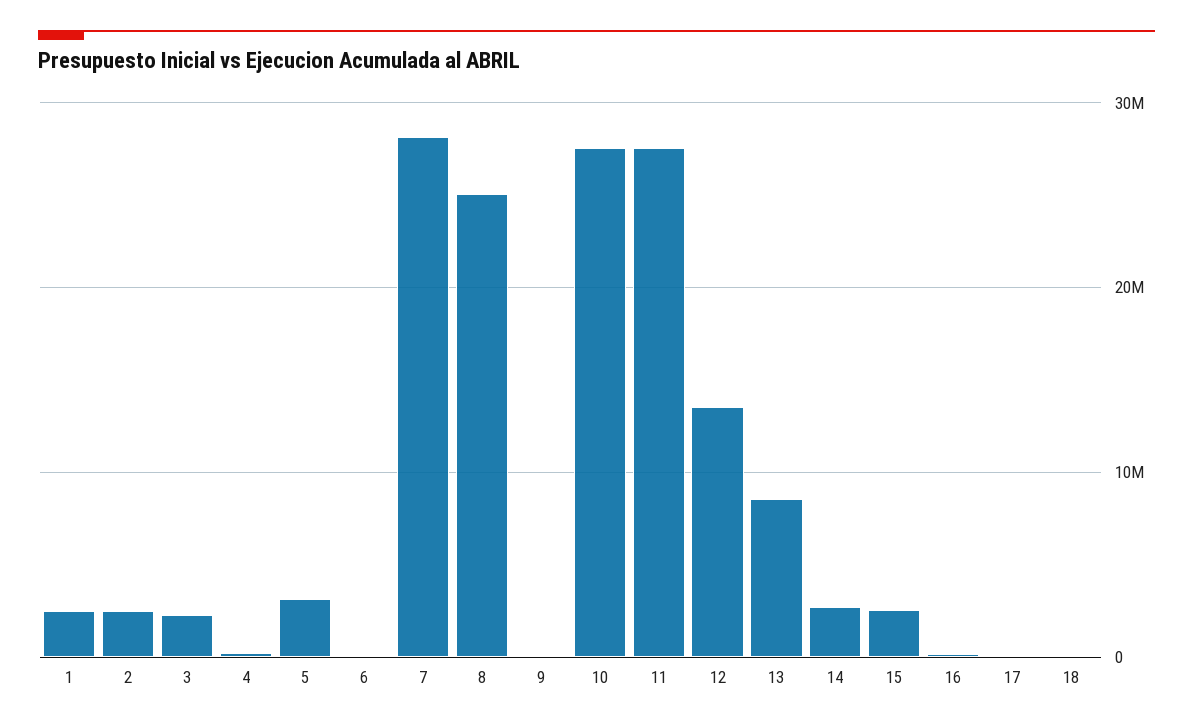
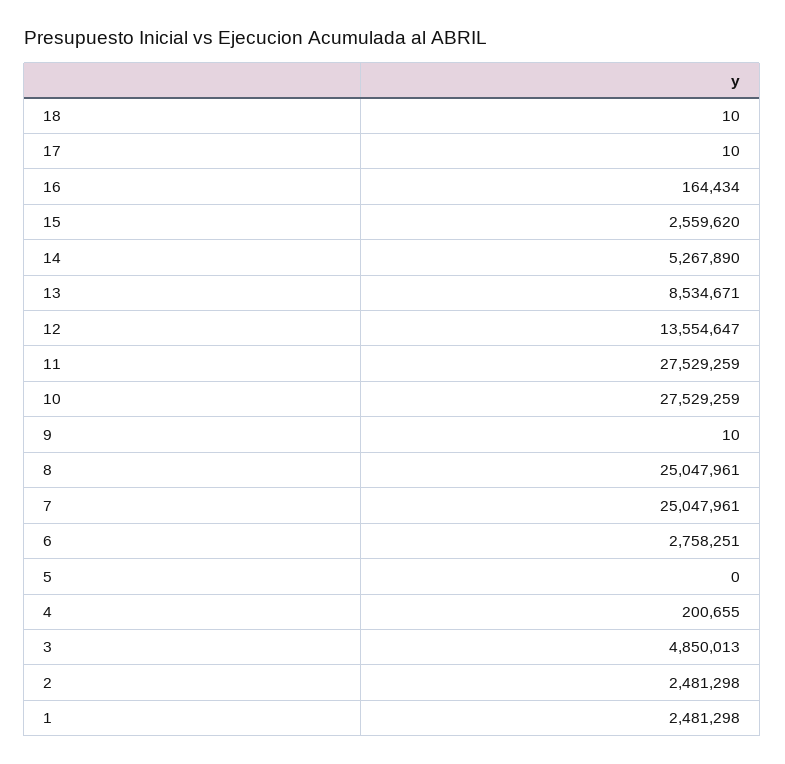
3: 2000000 -> 4850013
5: 3000000 -> 0
6: 0 -> 2758251
7: 28000000 -> 25047961
14: 3000000 -> 5267890

